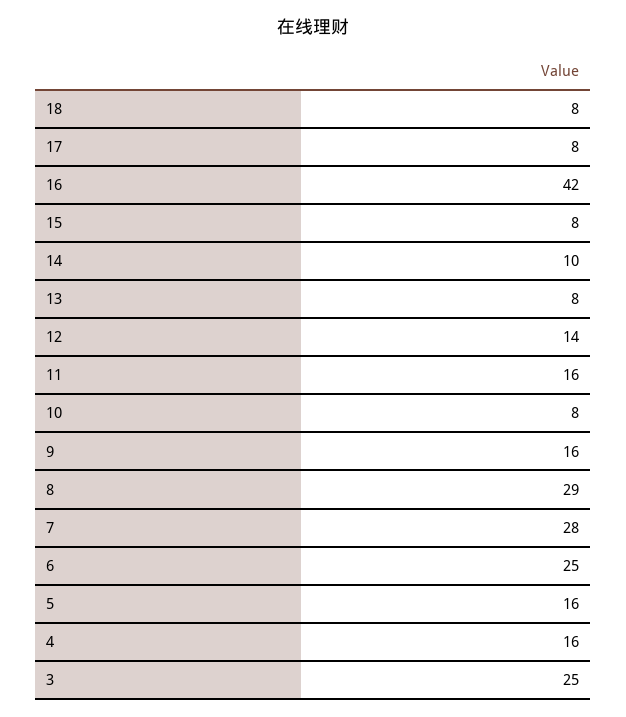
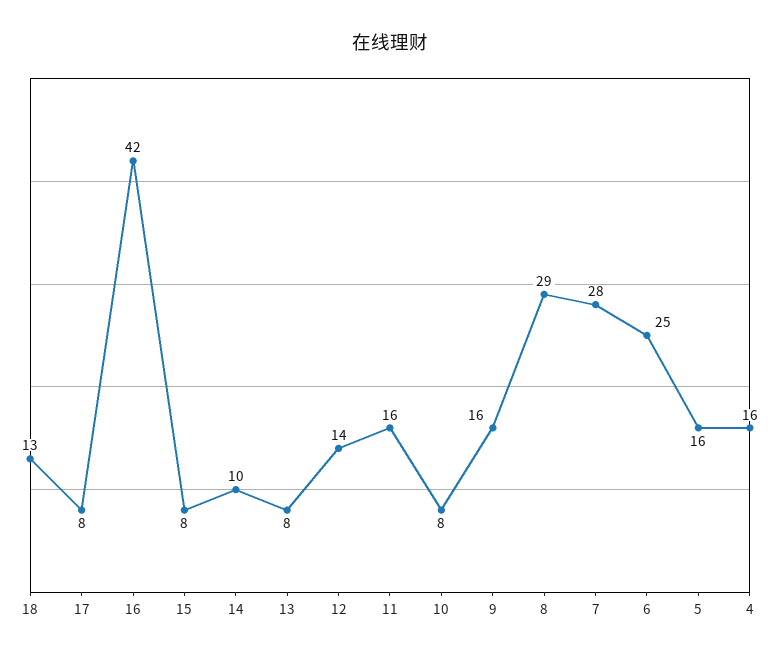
18: 8 -> 13
3: 25 -> none

